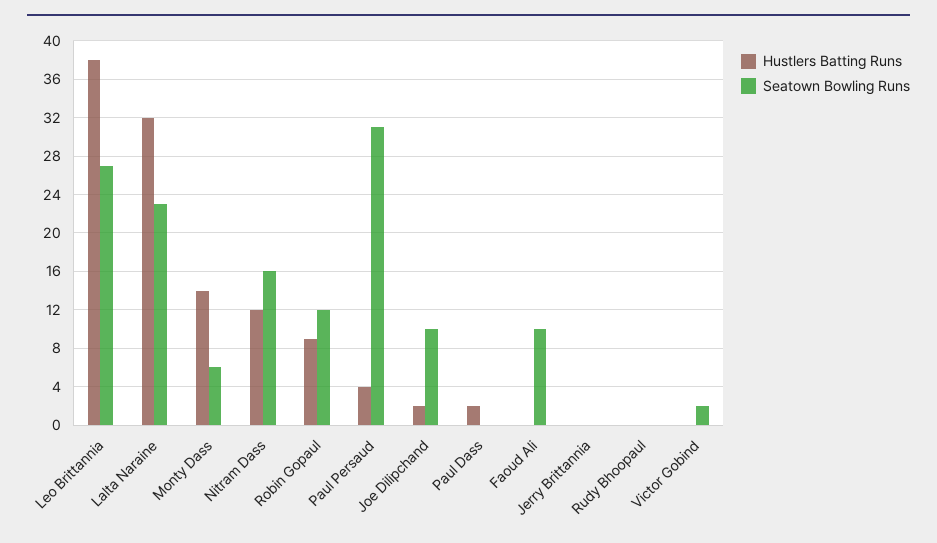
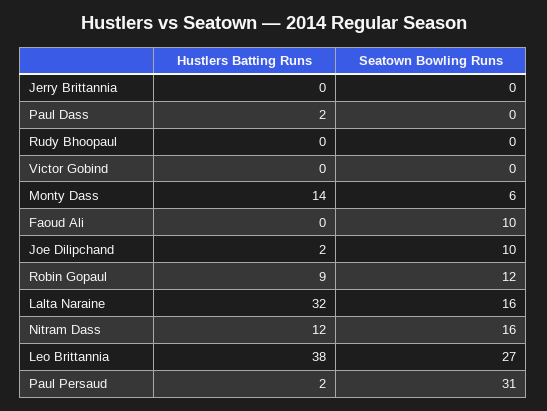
Seatown Bowling Runs, Lalta Naraine: 23 -> 16
Hustlers Batting Runs, Paul Persaud: 4 -> 2
Seatown Bowling Runs, Victor Gobind: 2 -> 0

